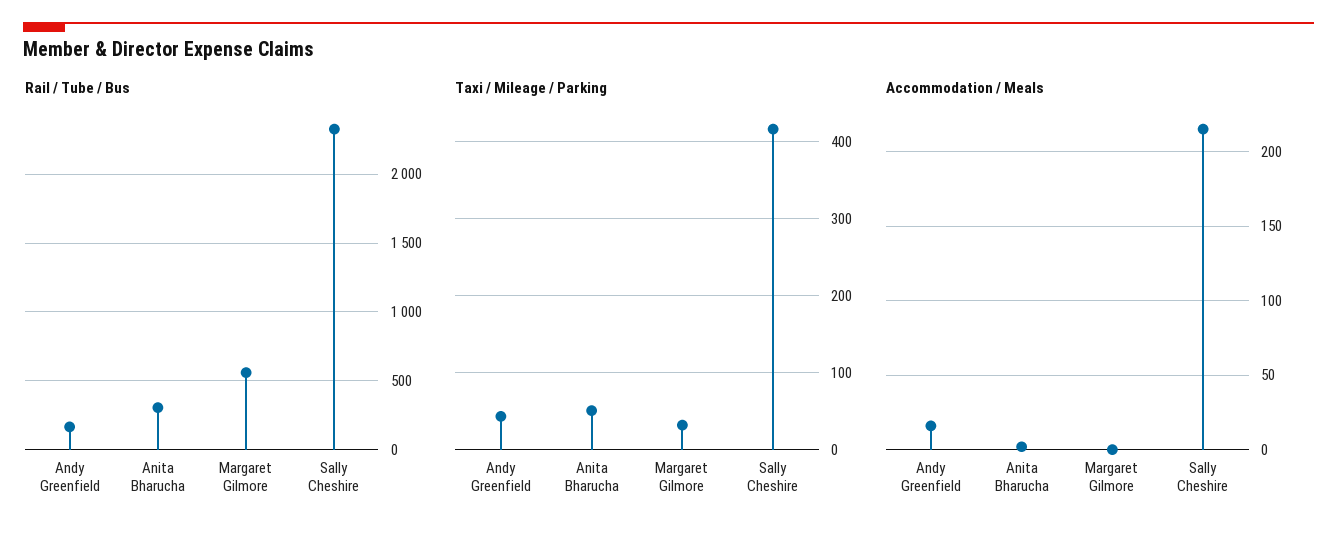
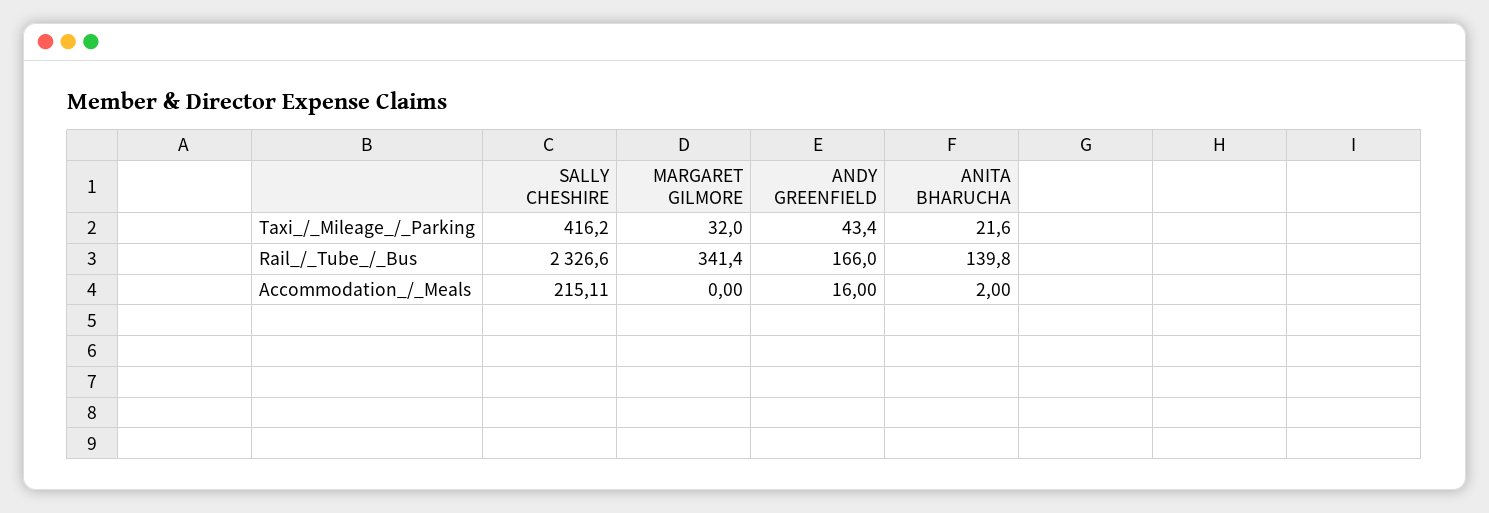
Rail / Tube / Bus, Anita Bharucha: 300 -> 139.8
Rail / Tube / Bus, Margaret Gilmore: 550 -> 341.4
Taxi / Mileage / Parking, Anita Bharucha: 50 -> 21.6

